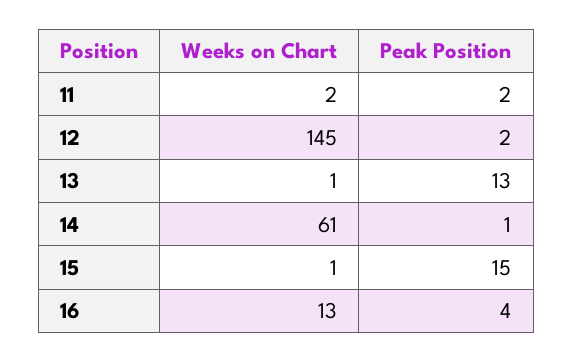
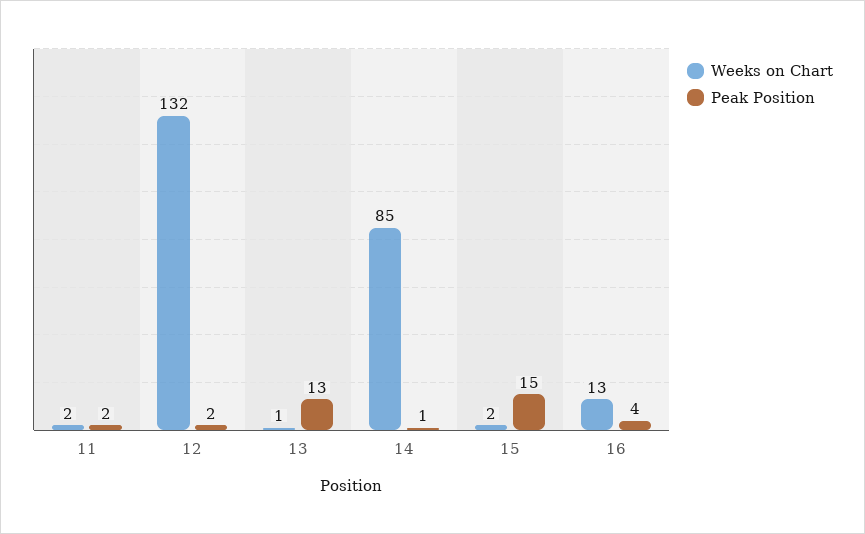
Weeks on Chart, 12: 145 -> 132
Weeks on Chart, 14: 61 -> 85
Weeks on Chart, 15: 1 -> 2

